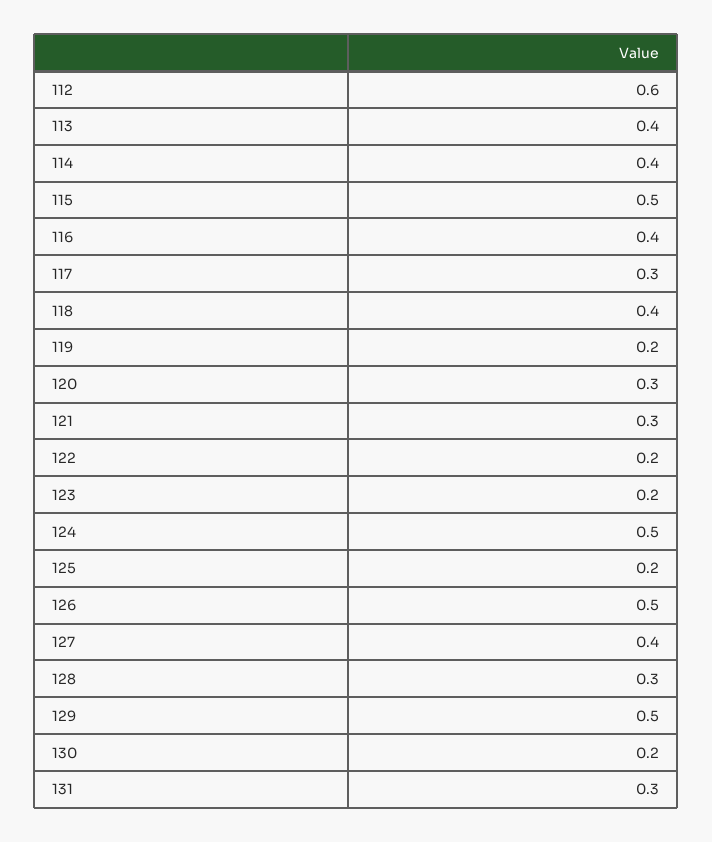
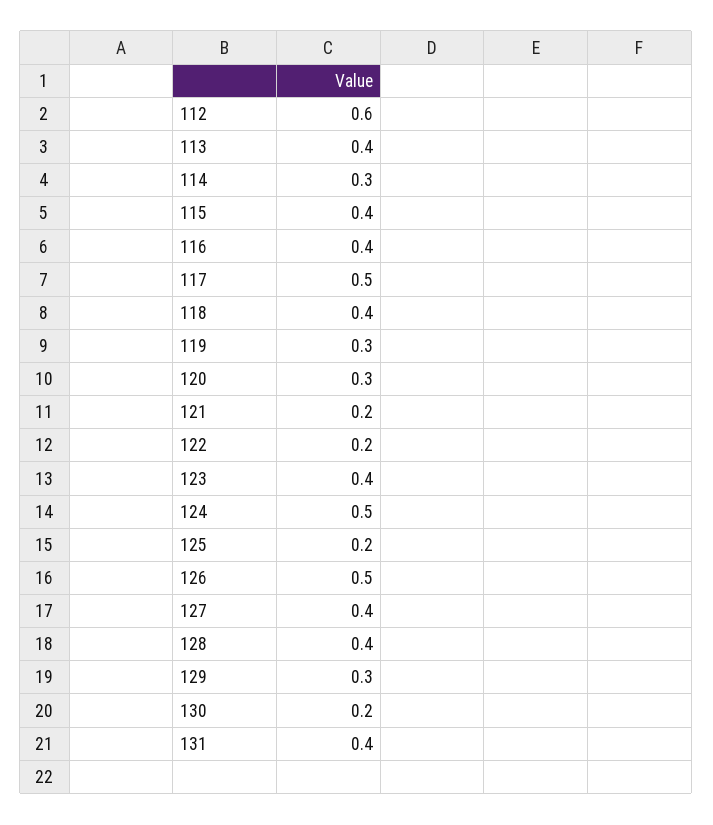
114: 0.4 -> 0.3
115: 0.5 -> 0.4
117: 0.3 -> 0.5
119: 0.2 -> 0.3
121: 0.3 -> 0.2
123: 0.2 -> 0.4
128: 0.3 -> 0.4
129: 0.5 -> 0.3
131: 0.3 -> 0.4

